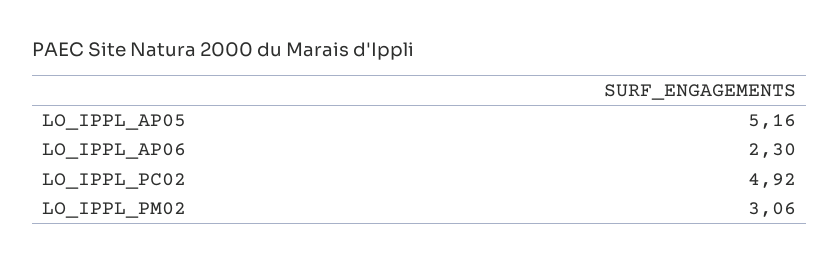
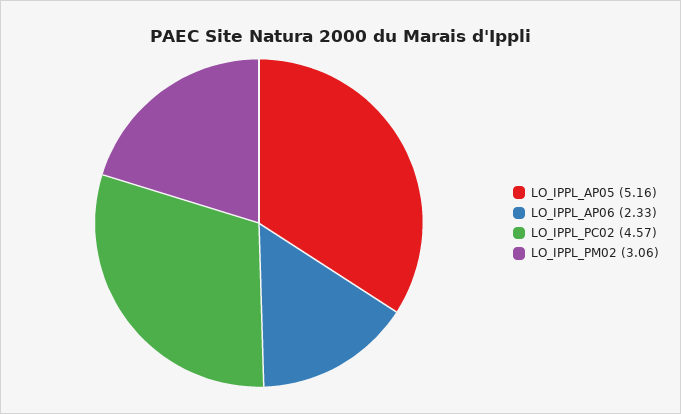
LO_IPPL_AP06: 2.3 -> 2.33
LO_IPPL_PC02: 4.92 -> 4.57

